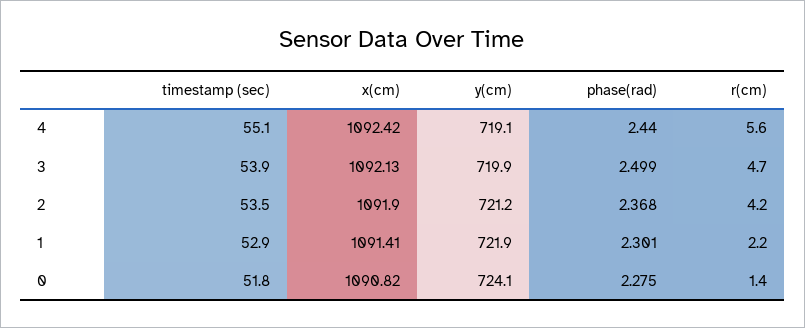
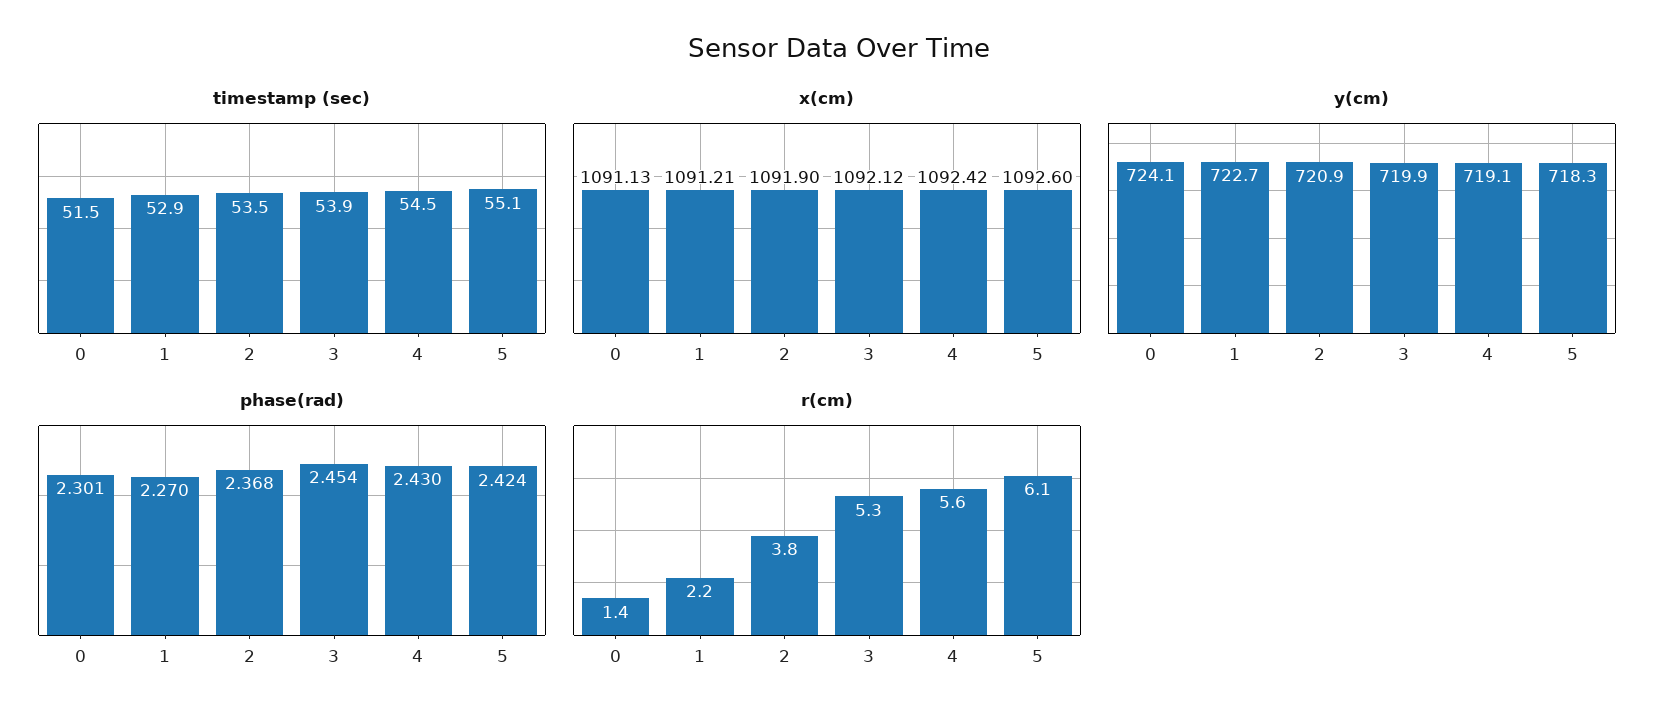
timestamp (sec), 4: 55.1 -> 54.5
phase(rad), 4: 2.44 -> 2.43
x(cm), 3: 1092.13 -> 1092.12
phase(rad), 3: 2.499 -> 2.454
r(cm), 3: 4.7 -> 5.3
y(cm), 2: 721.2 -> 720.9
r(cm), 2: 4.2 -> 3.8
x(cm), 1: 1091.41 -> 1091.21
y(cm), 1: 721.9 -> 722.7
phase(rad), 1: 2.301 -> 2.27
timestamp (sec), 0: 51.8 -> 51.5
x(cm), 0: 1090.82 -> 1091.13
phase(rad), 0: 2.275 -> 2.301
timestamp (sec), 5: none -> 55.1
x(cm), 5: none -> 1092.6
y(cm), 5: none -> 718.3
phase(rad), 5: none -> 2.424
r(cm), 5: none -> 6.1

